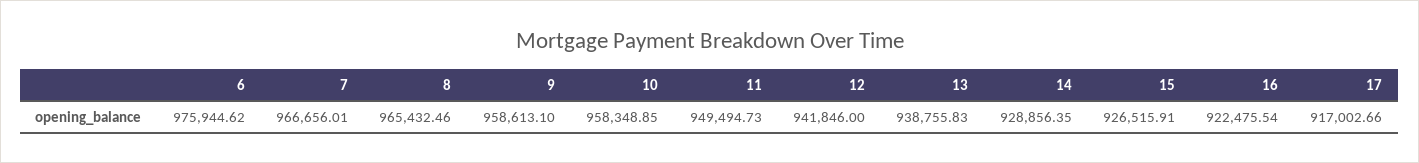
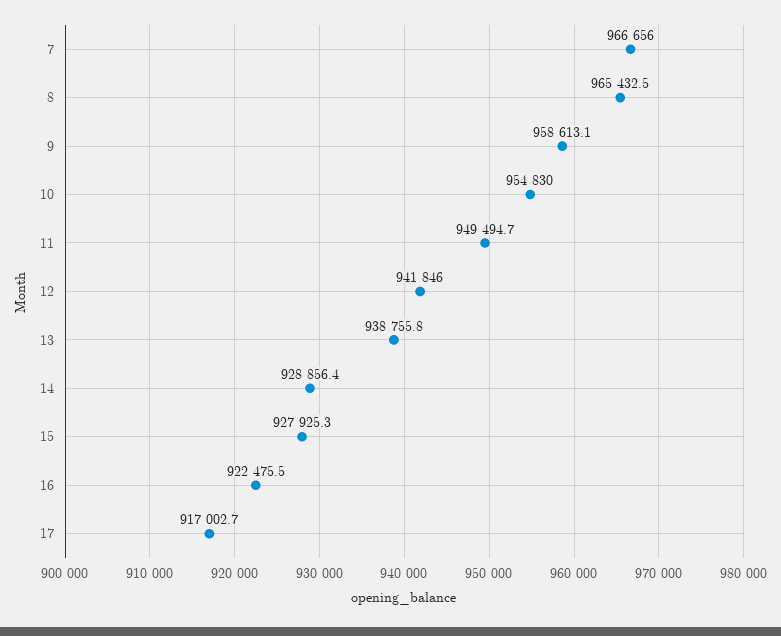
6: 975944.62 -> none
10: 958348.85 -> 954830
15: 926515.91 -> 927925.3

